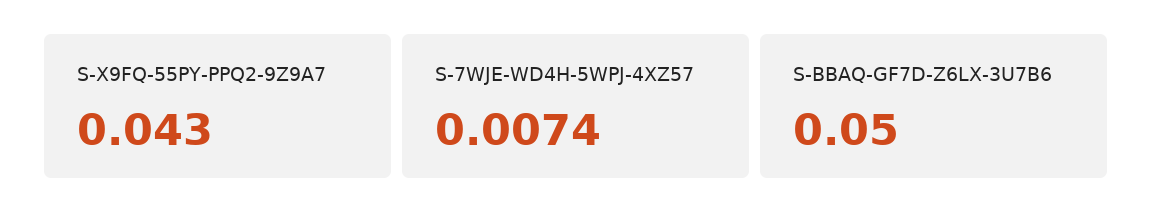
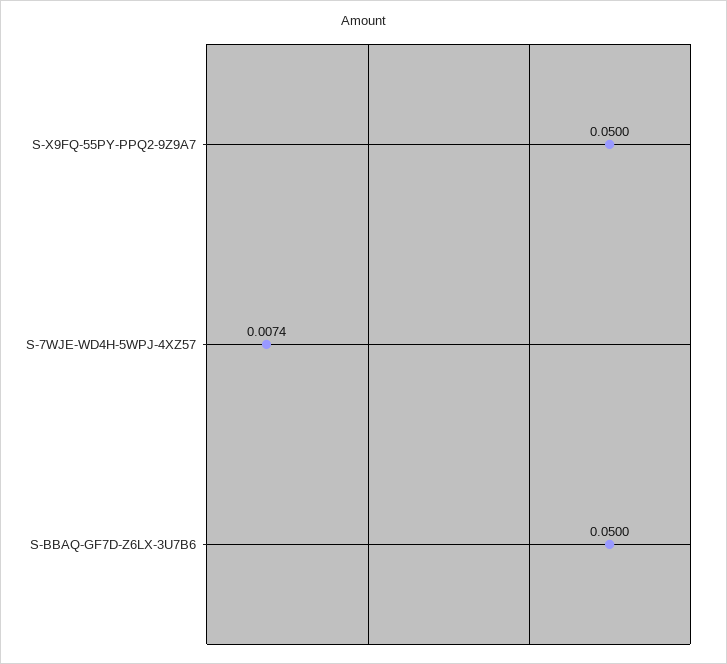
S-X9FQ-55PY-PPQ2-9Z9A7: 0.043 -> 0.05

